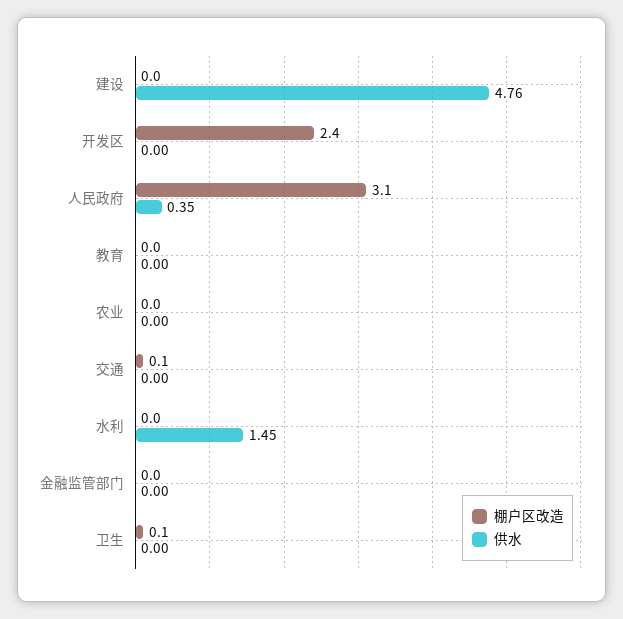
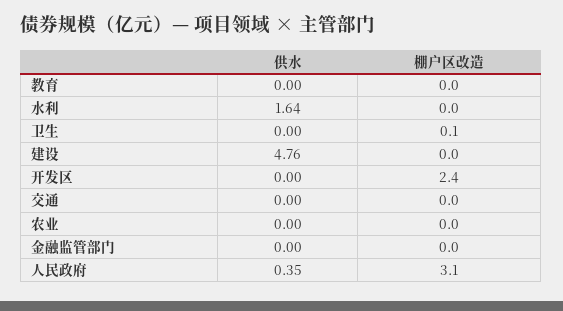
棚户区改造, 交通: 0.1 -> 0
供水, 水利: 1.45 -> 1.64

